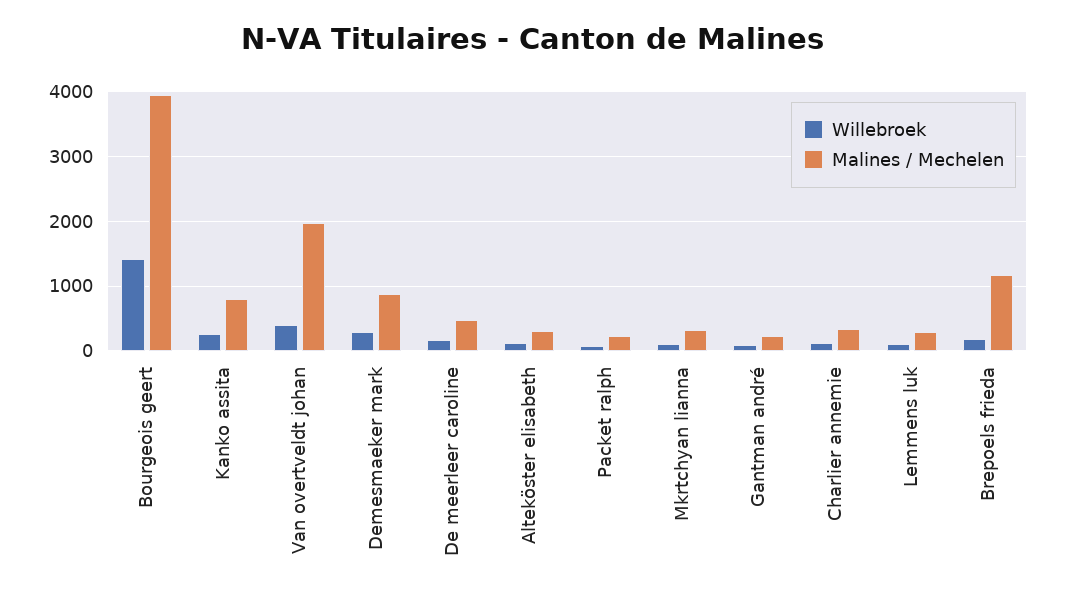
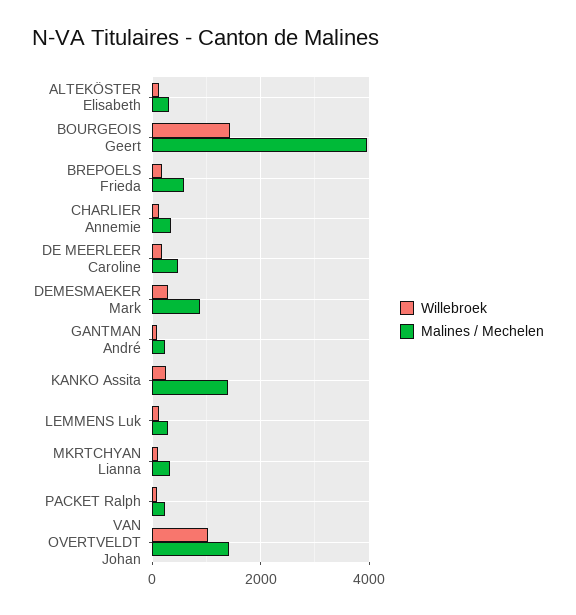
Malines / Mechelen, Kanko assita: 800 -> 1400
Willebroek, Van overtveldt johan: 400 -> 1000
Malines / Mechelen, Van overtveldt johan: 2000 -> 1400
Malines / Mechelen, Brepoels frieda: 1200 -> 600

